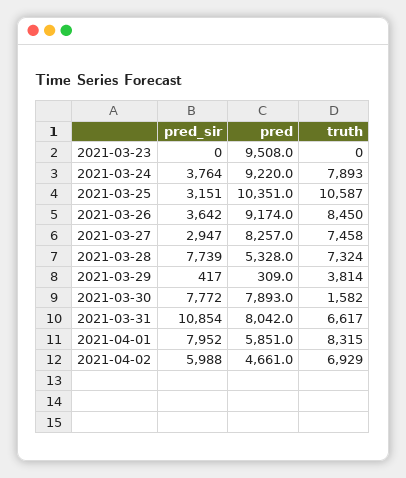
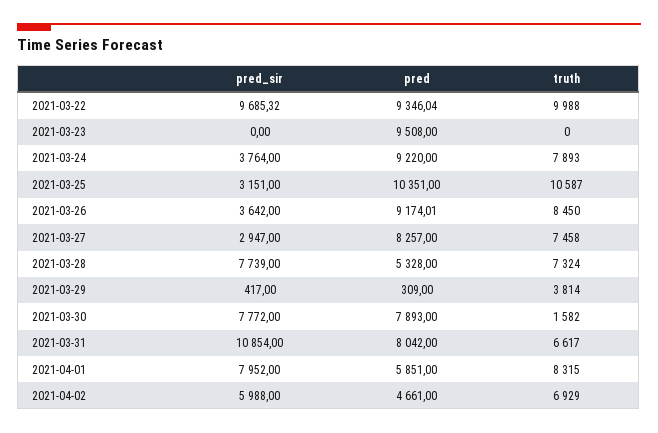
pred_sir, 2021-03-22: none -> 9685.32
pred, 2021-03-22: none -> 9346.04
truth, 2021-03-22: none -> 9988

